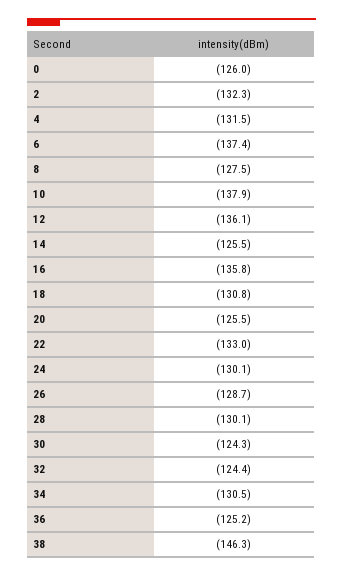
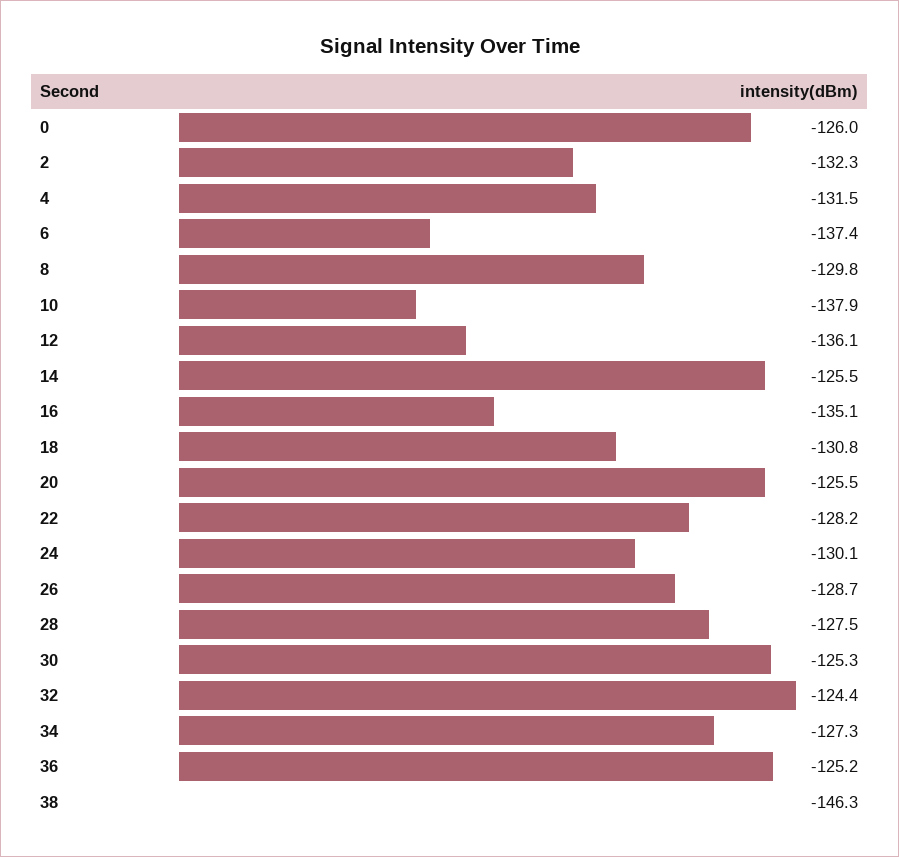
8: -127.5 -> -129.8
16: -135.8 -> -135.1
22: -133 -> -128.2
28: -130.1 -> -127.5
30: -124.3 -> -125.3
34: -130.5 -> -127.3

